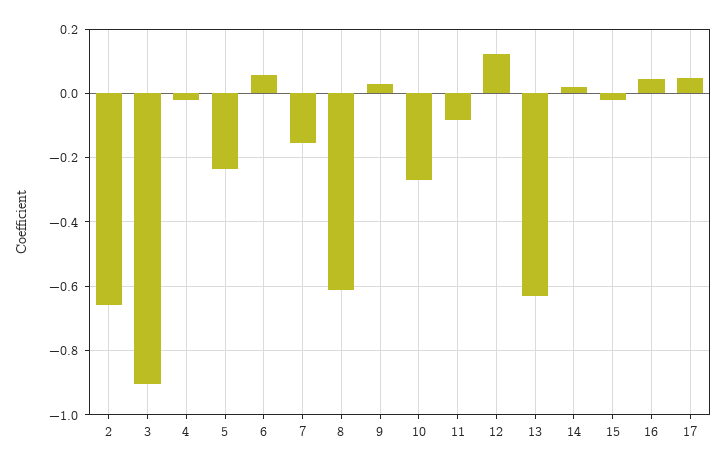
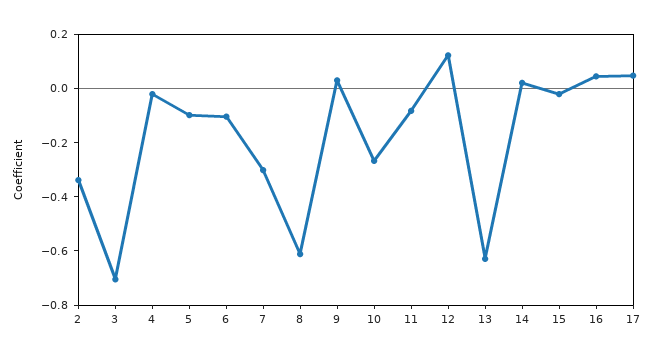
2: -0.66 -> -0.35
3: -0.9 -> -0.7
5: -0.24 -> -0.1
6: 0.06 -> -0.1
7: -0.16 -> -0.3

